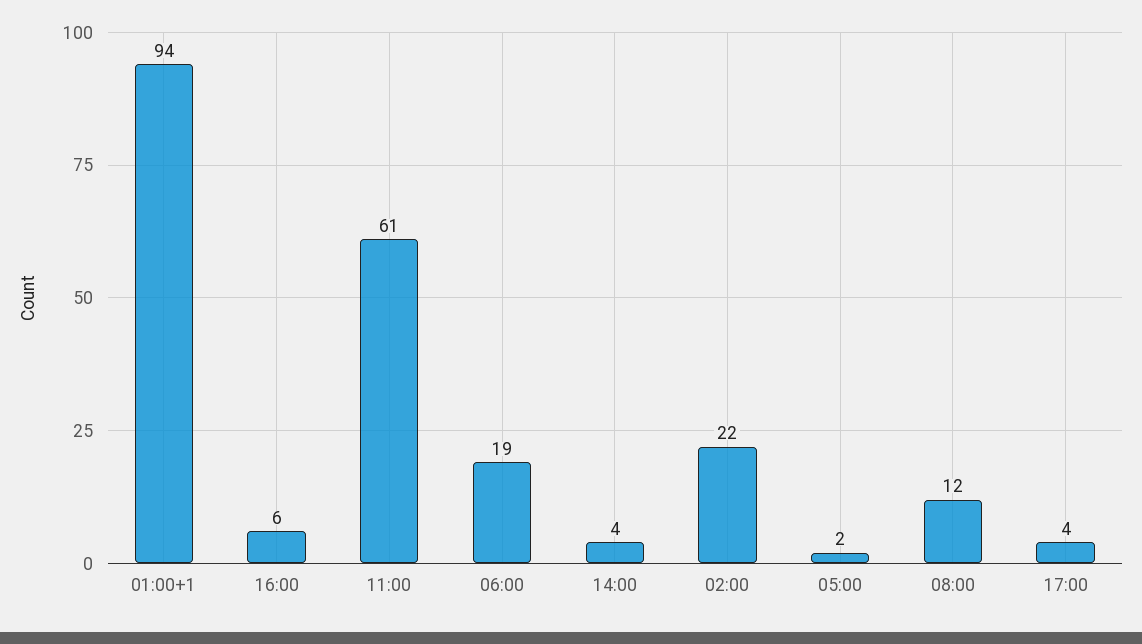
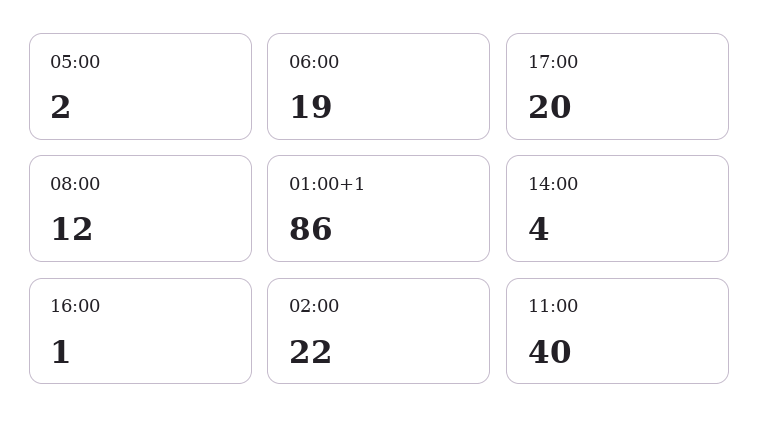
01:00+1: 94 -> 86
16:00: 6 -> 1
11:00: 61 -> 40
17:00: 4 -> 20

